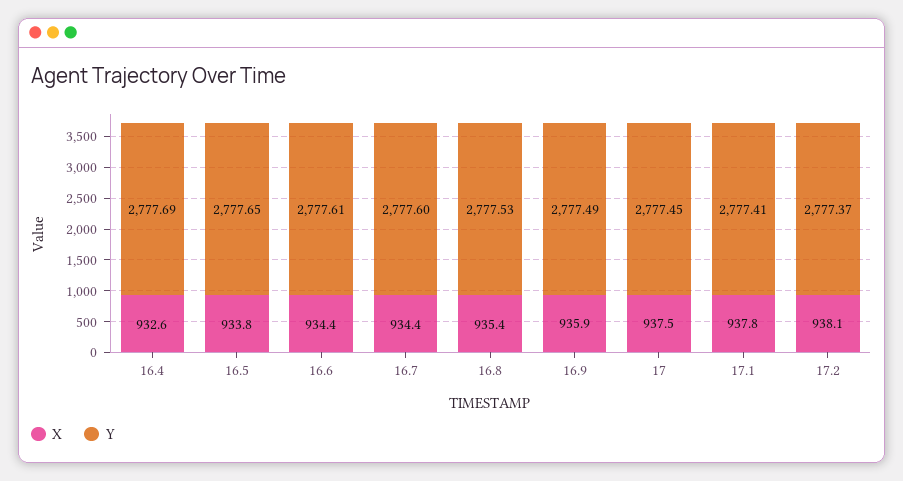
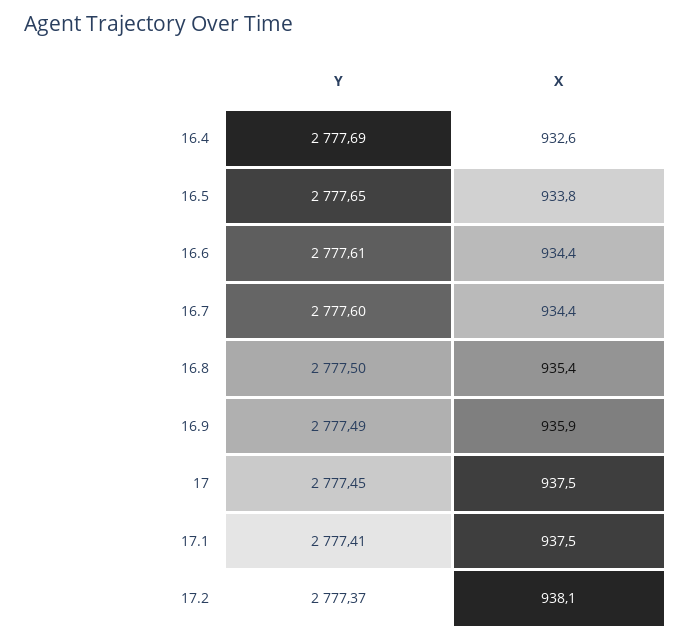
Y, 16.8: 2777.53 -> 2777.5
X, 17.1: 937.8 -> 937.5

